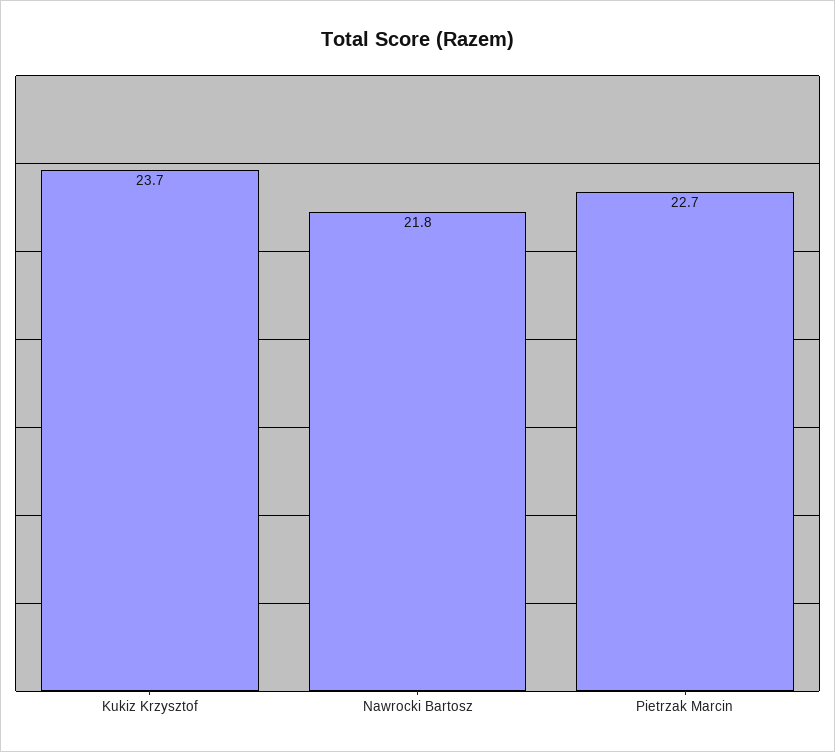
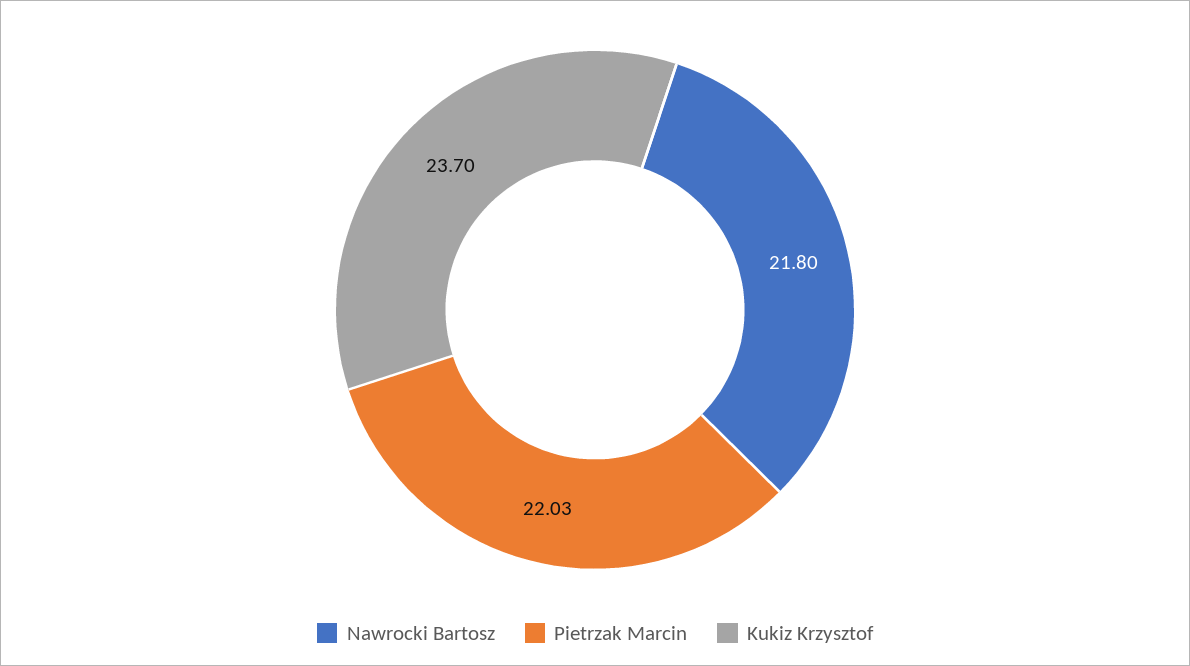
Pietrzak Marcin: 22.7 -> 22.03

